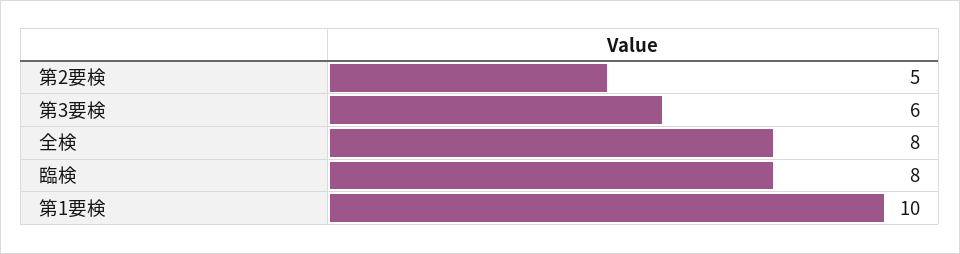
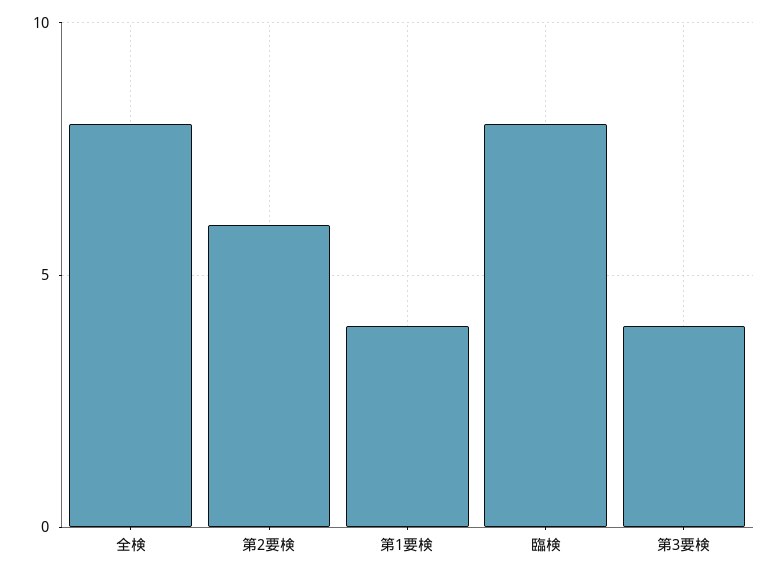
第2要検: 5 -> 6
第3要検: 6 -> 4
第1要検: 10 -> 4

